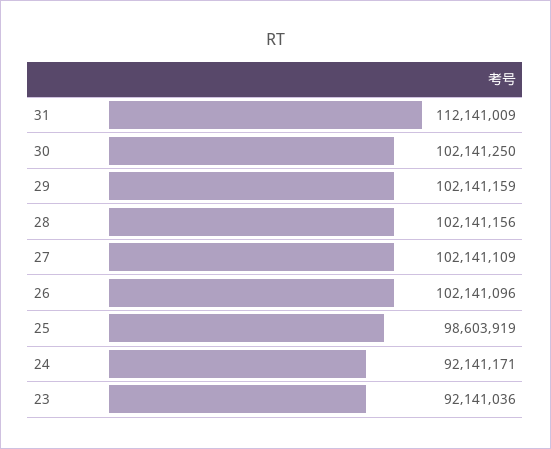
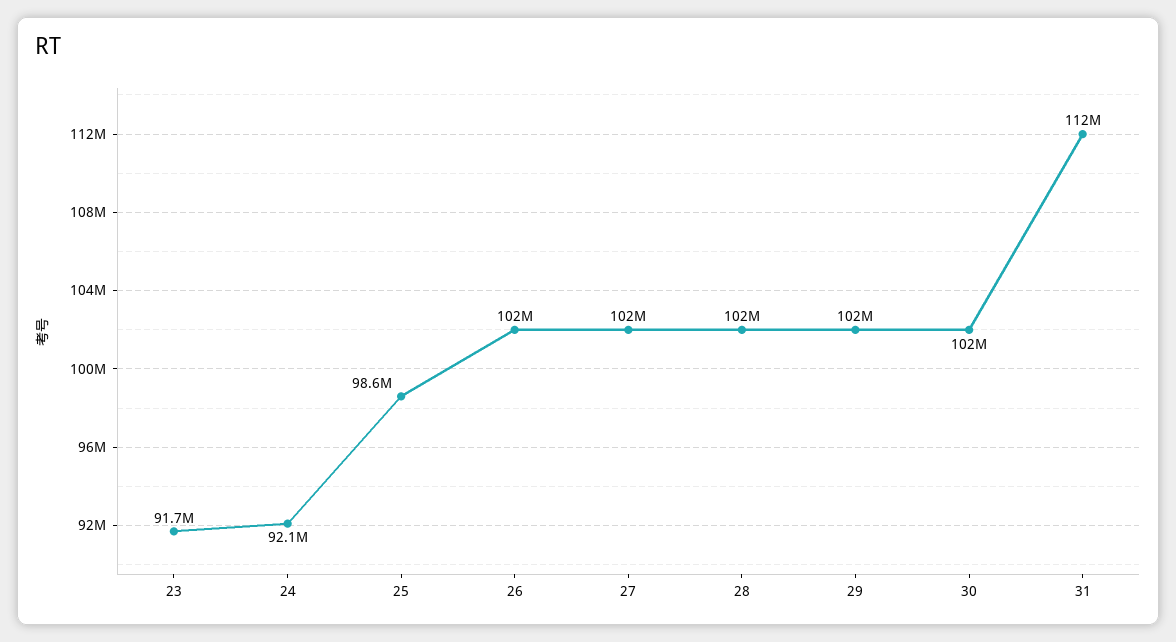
23: 92141036 -> 91700000

